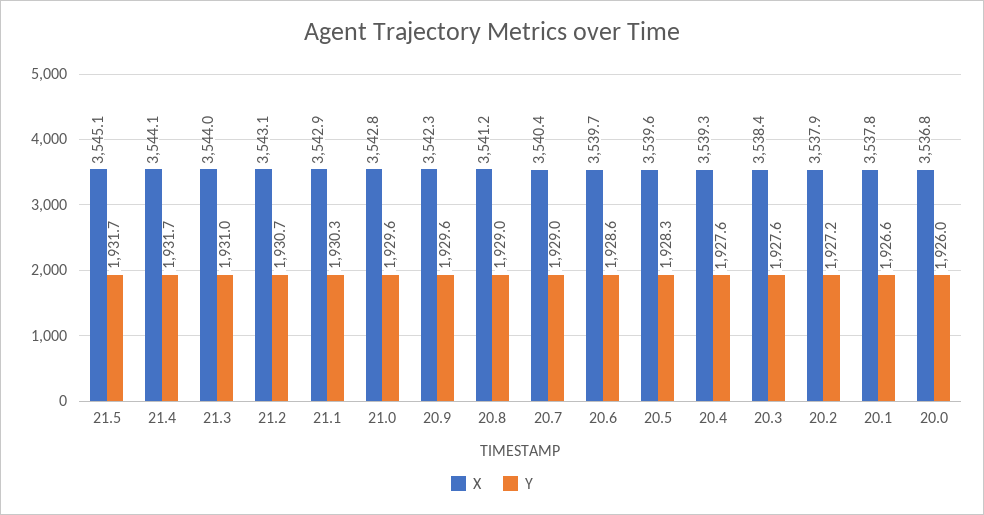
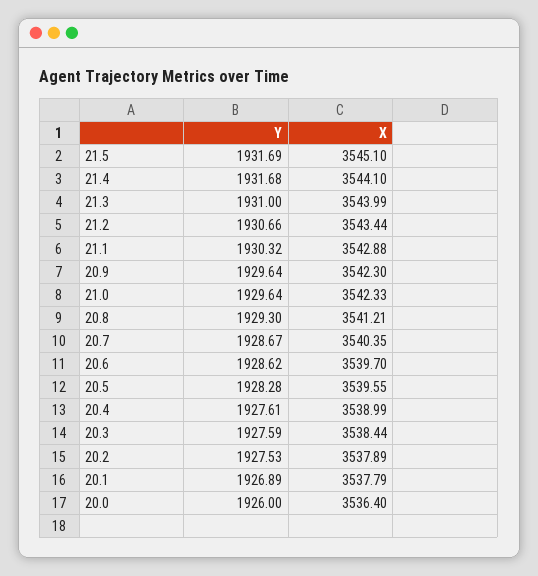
X, 21.2: 3543.1 -> 3543.44
X, 21.0: 3542.8 -> 3542.33
Y, 20.8: 1929 -> 1929.3
Y, 20.7: 1929 -> 1928.67
X, 20.4: 3539.3 -> 3538.99
Y, 20.2: 1927.2 -> 1927.53
Y, 20.1: 1926.6 -> 1926.89
X, 20.0: 3536.8 -> 3536.4

